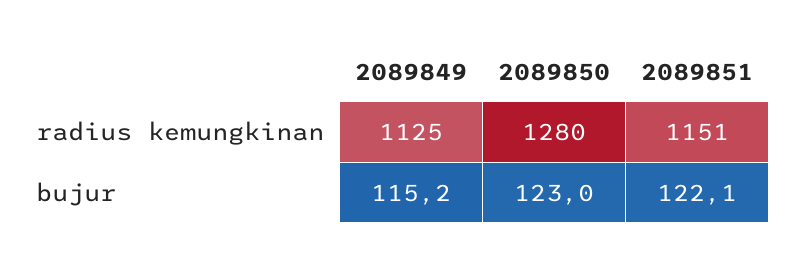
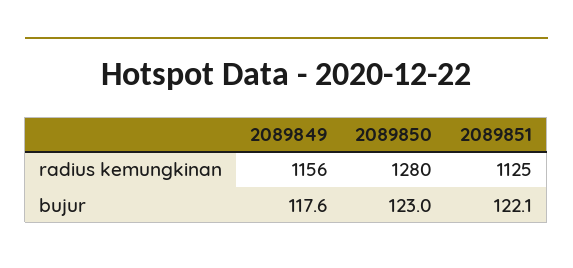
2089849, radius kemungkinan: 1125 -> 1156
2089851, radius kemungkinan: 1151 -> 1125
2089849, bujur: 115.2 -> 117.6

